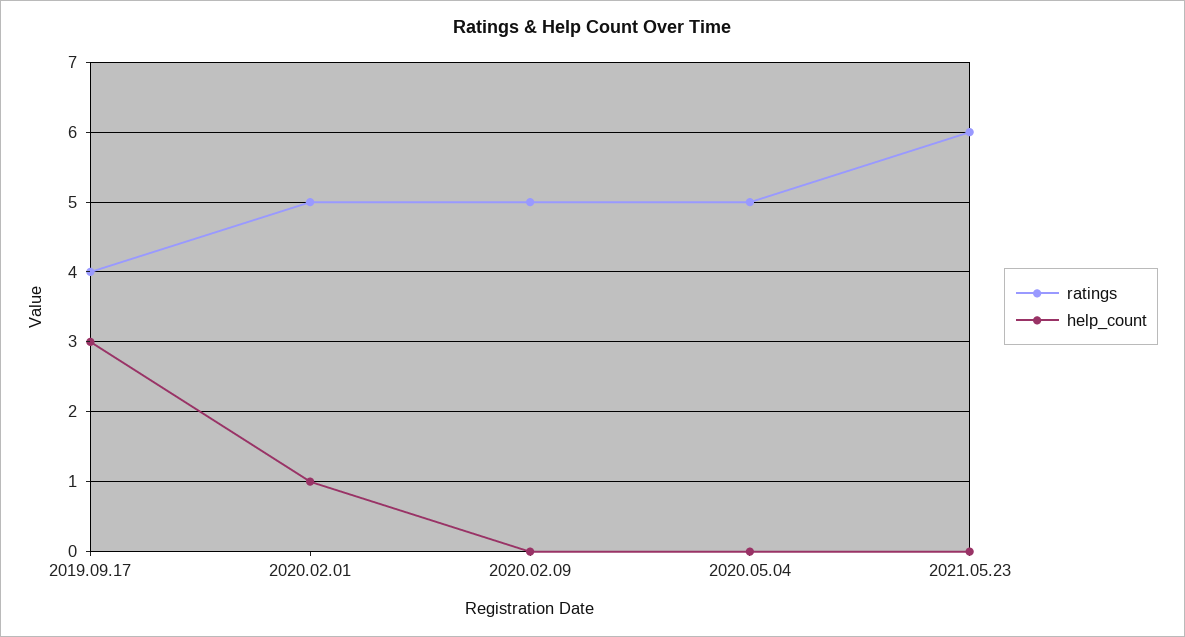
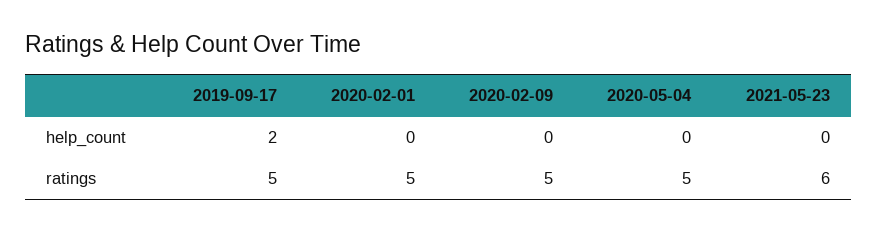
ratings, 2019.09.17: 4 -> 5
help_count, 2019.09.17: 3 -> 2
help_count, 2020.02.01: 1 -> 0

